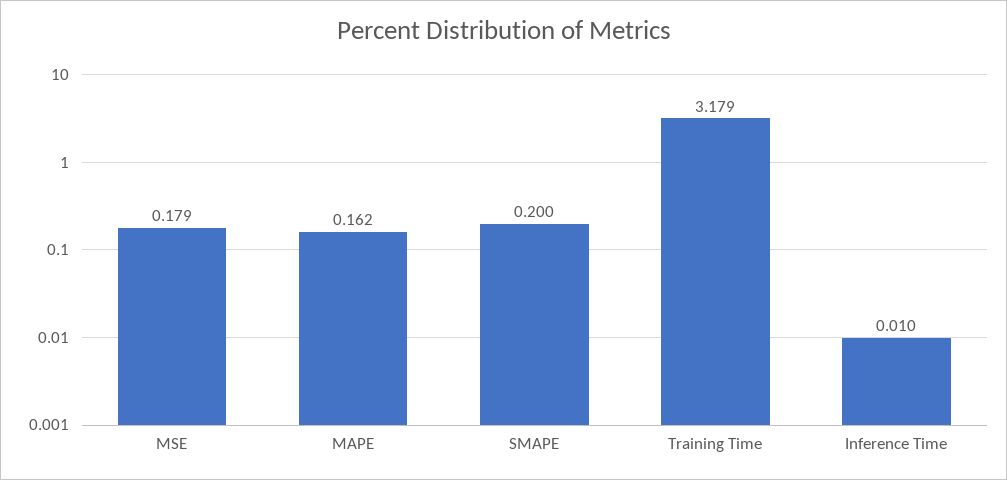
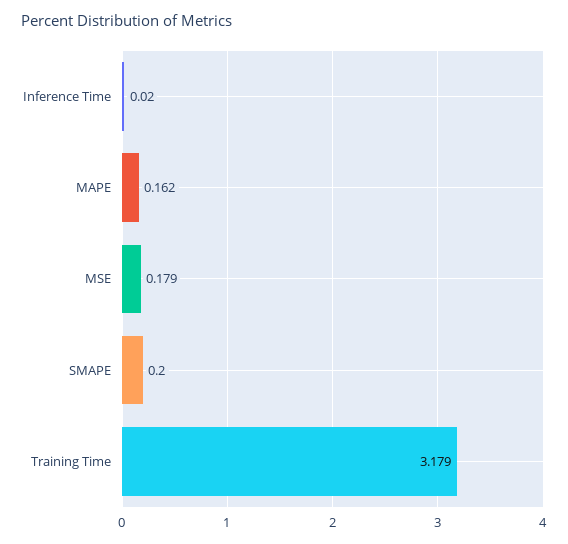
Inference Time: 0.01 -> 0.02

